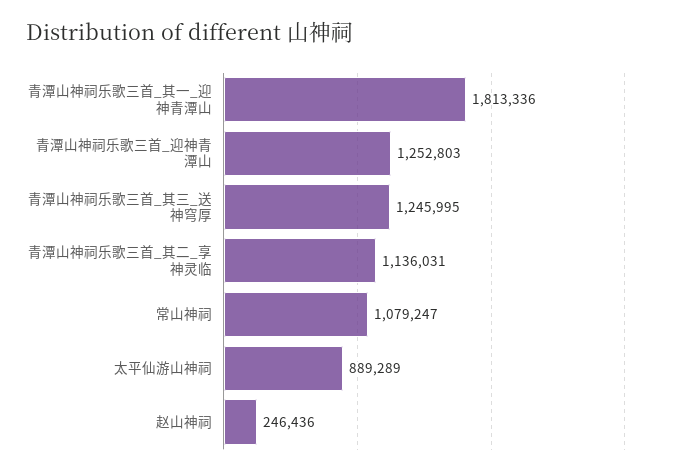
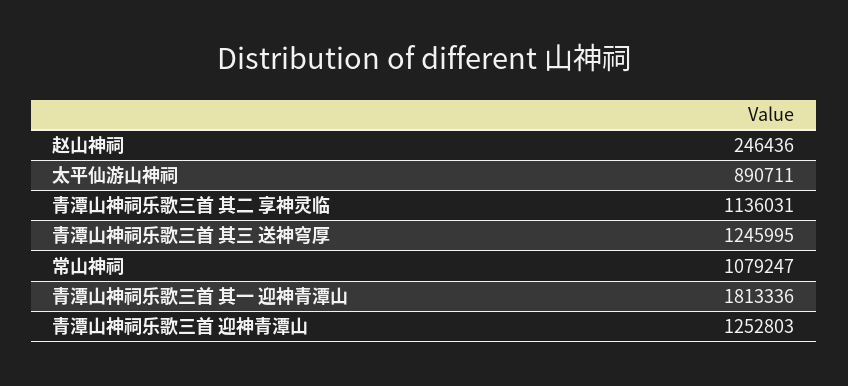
太平仙游山神祠: 889289 -> 890711

